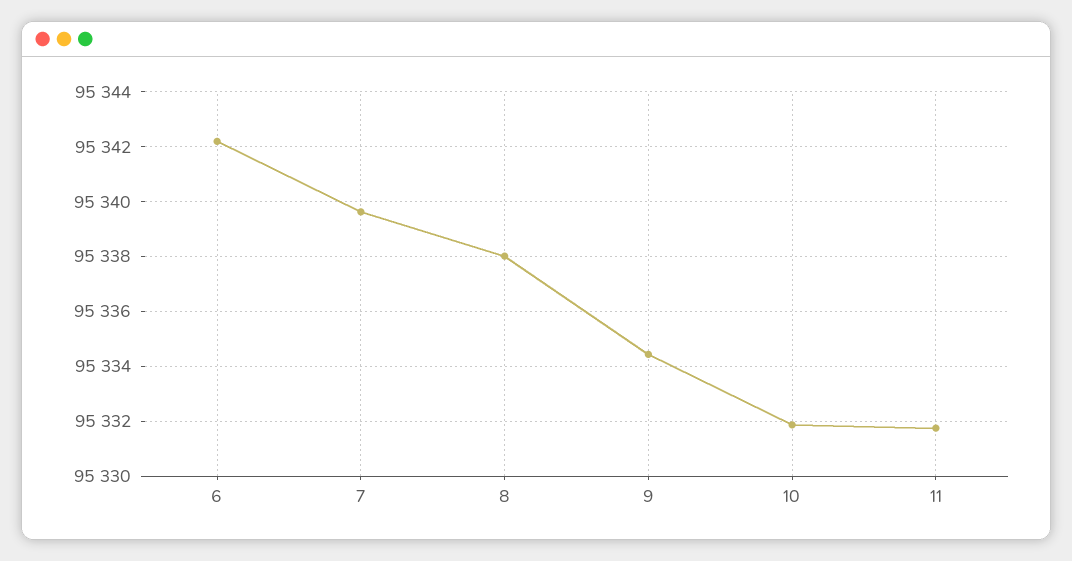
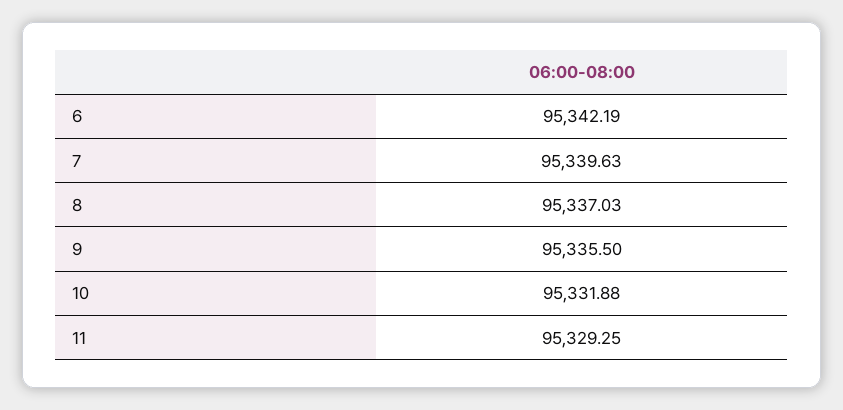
8: 95338 -> 95337.03
9: 95334.5 -> 95335.5
11: 95331.75 -> 95329.25

